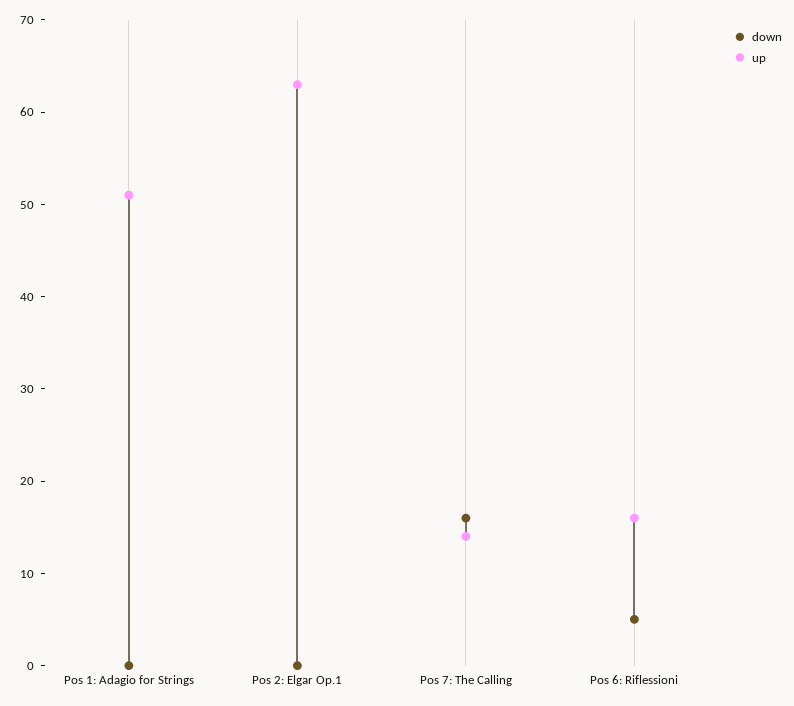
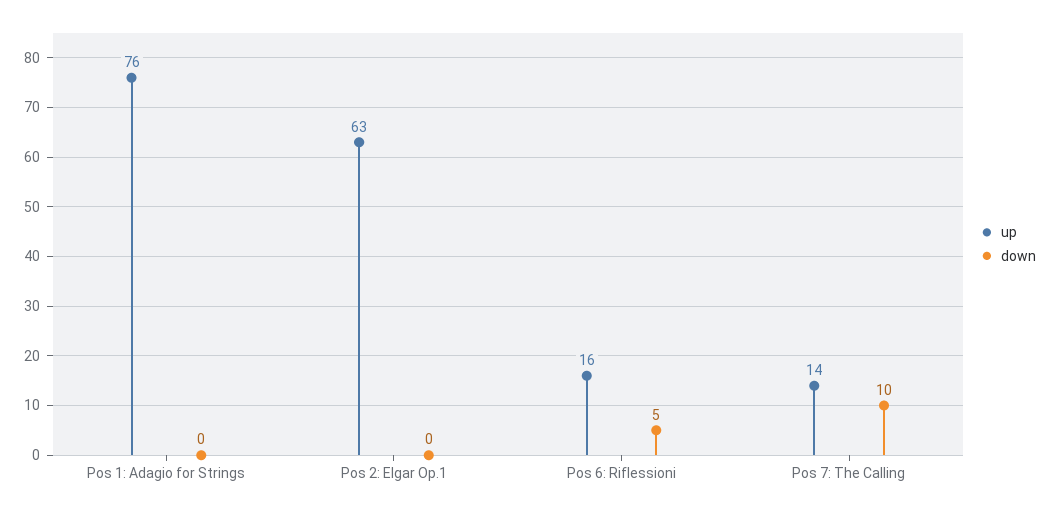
up, Pos 1: Adagio for Strings: 51 -> 76
down, Pos 7: The Calling: 16 -> 10

